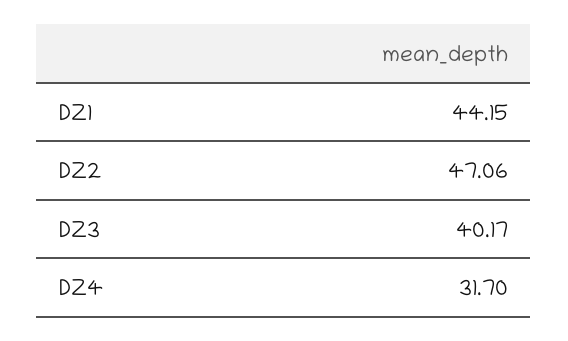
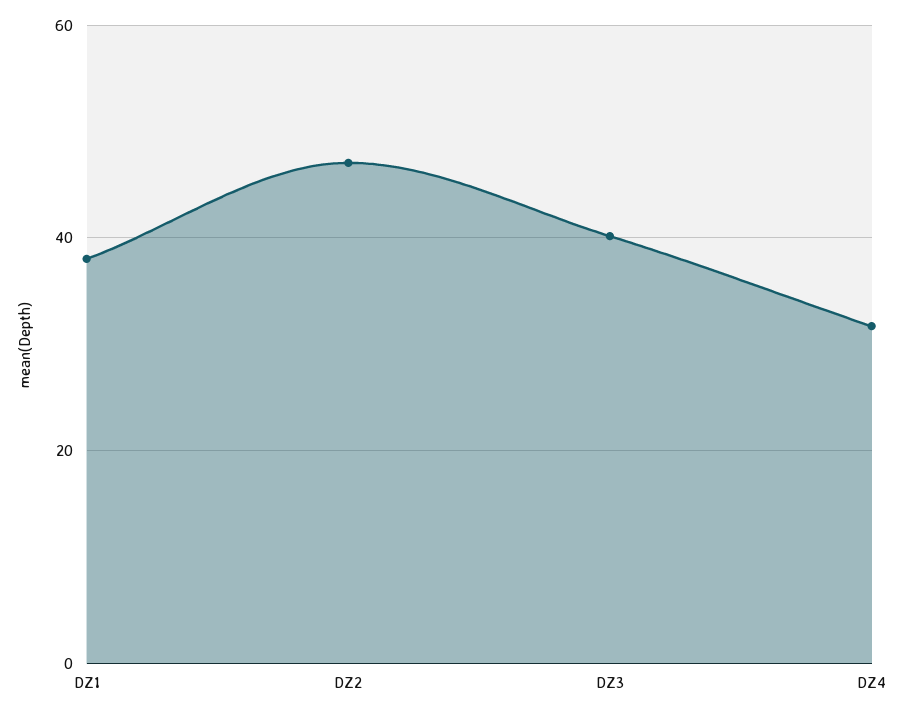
DZ1: 44.15 -> 38

